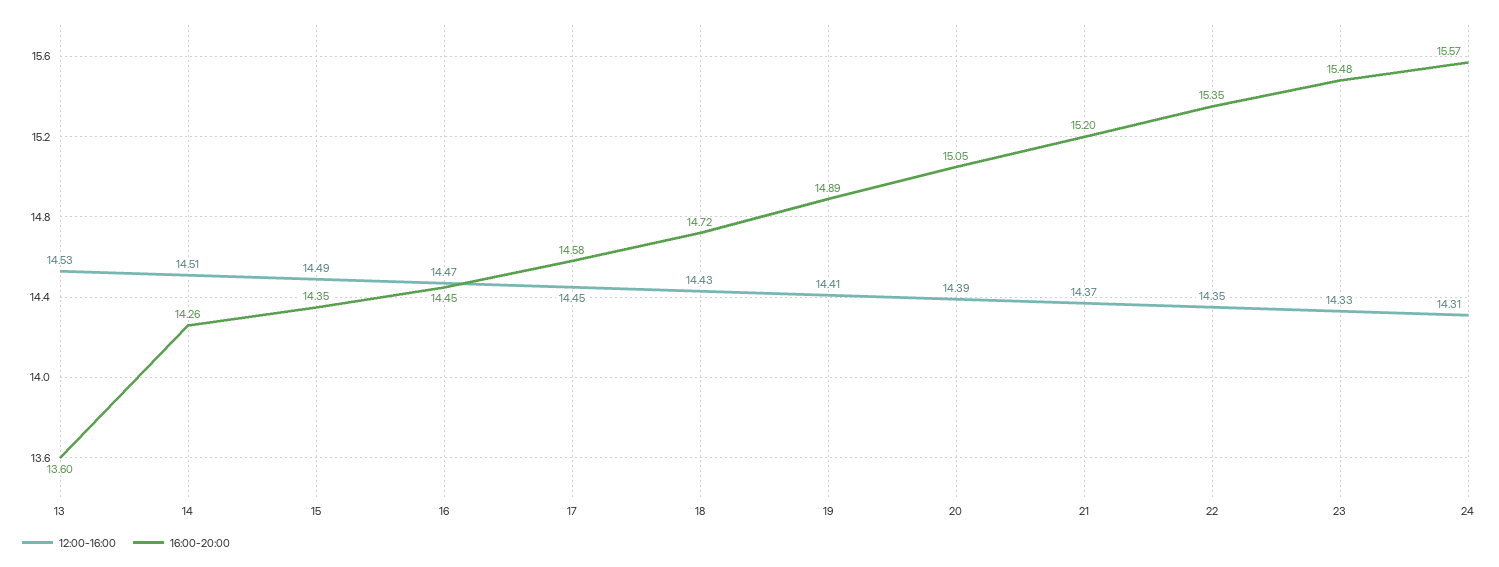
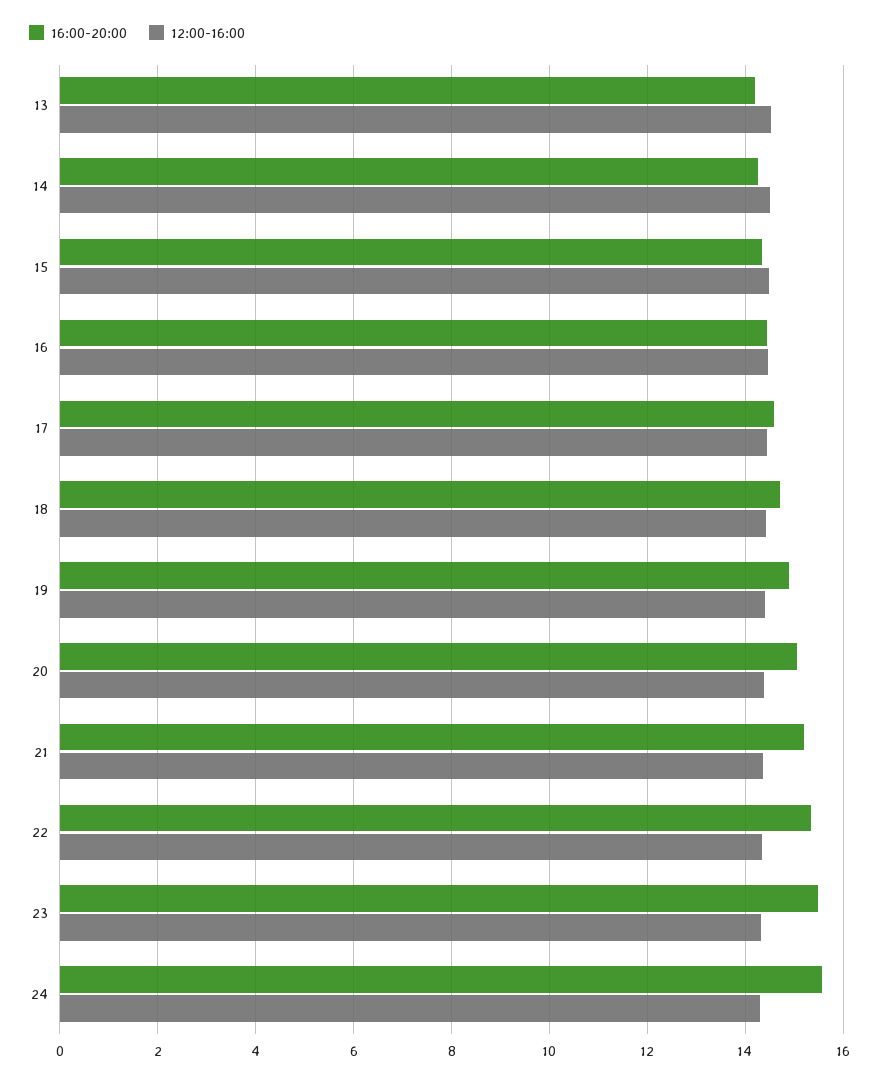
16:00-20:00, 13: 13.6 -> 14.2

